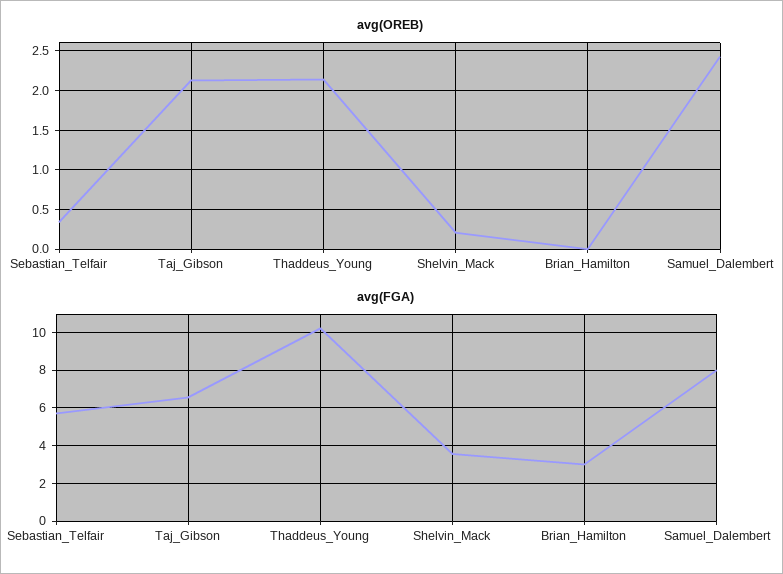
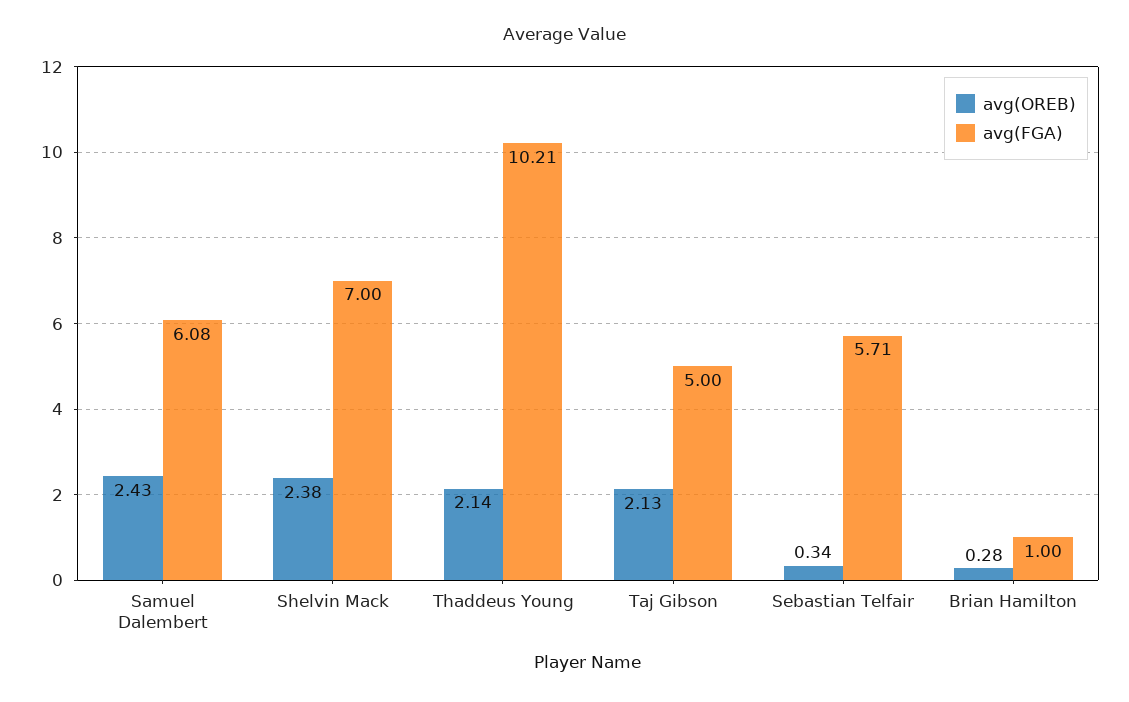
avg(OREB), Shelvin_Mack: 0.2 -> 2.38
avg(OREB), Brian_Hamilton: 0 -> 0.28
avg(FGA), Taj_Gibson: 6.5 -> 5
avg(FGA), Shelvin_Mack: 3.5 -> 7
avg(FGA), Brian_Hamilton: 3 -> 1
avg(FGA), Samuel_Dalembert: 8 -> 6.08

